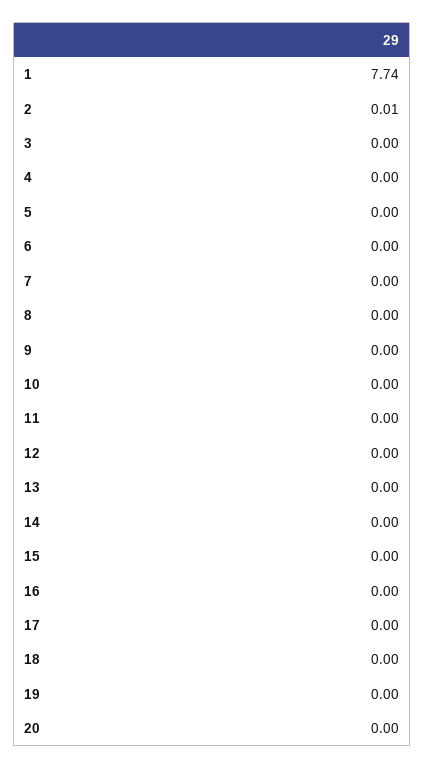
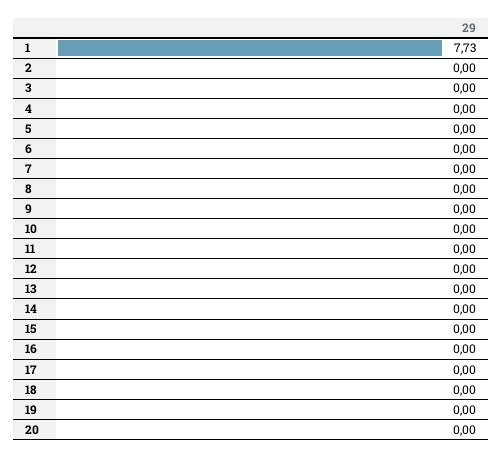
1: 7.74 -> 7.73
2: 0.01 -> 0

